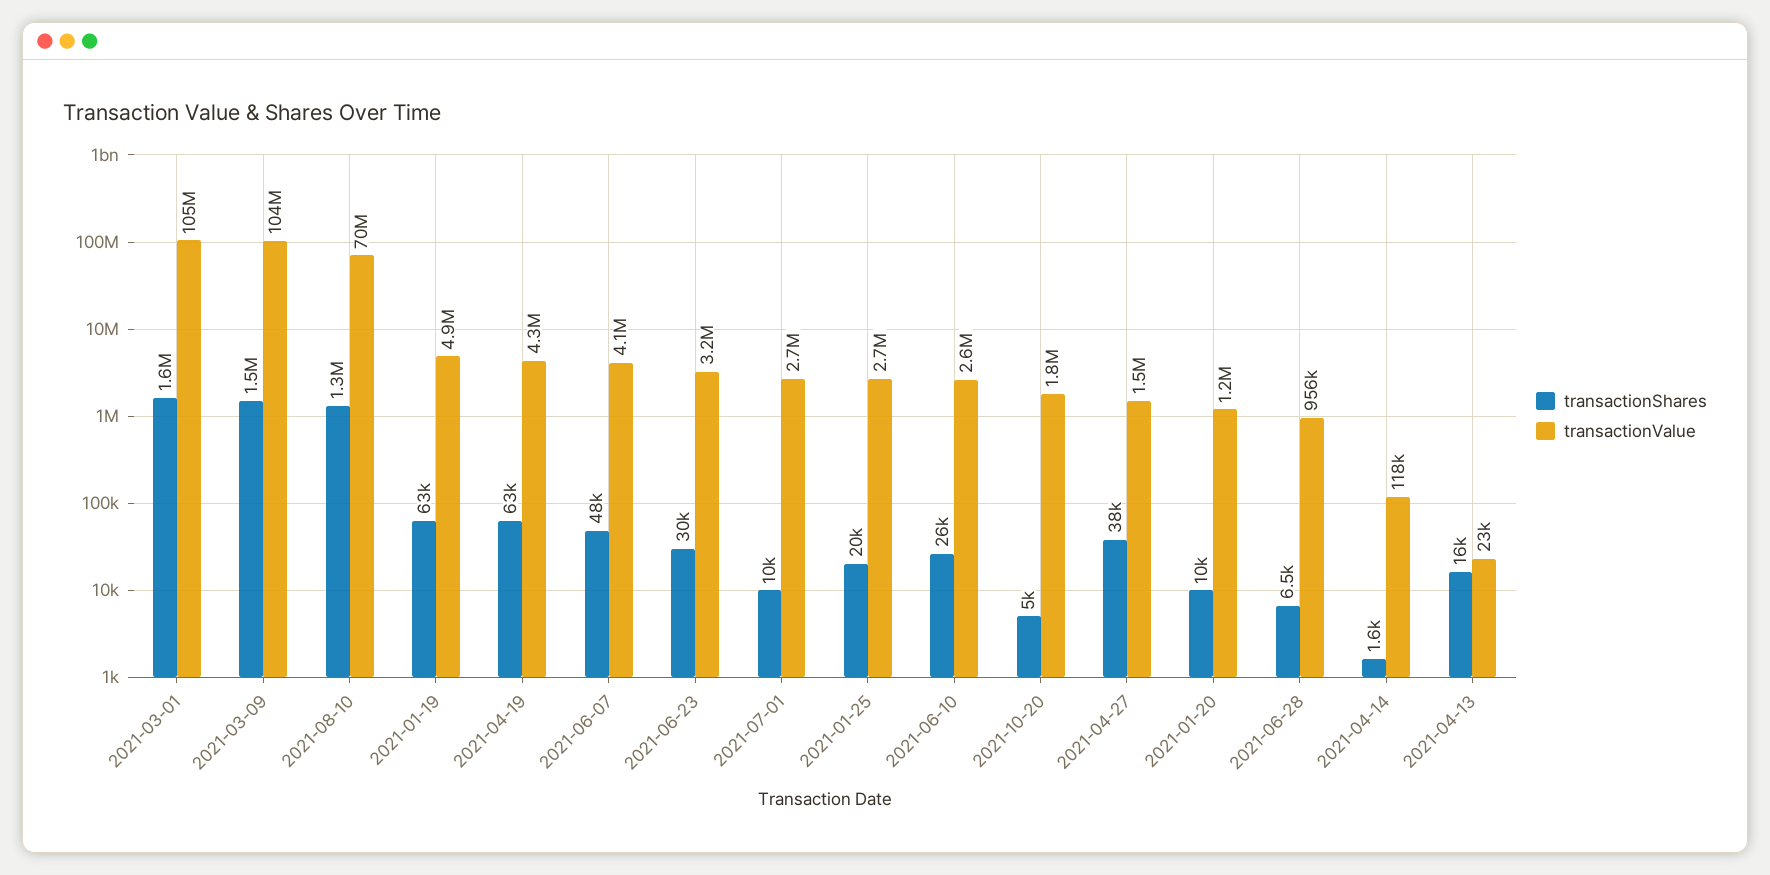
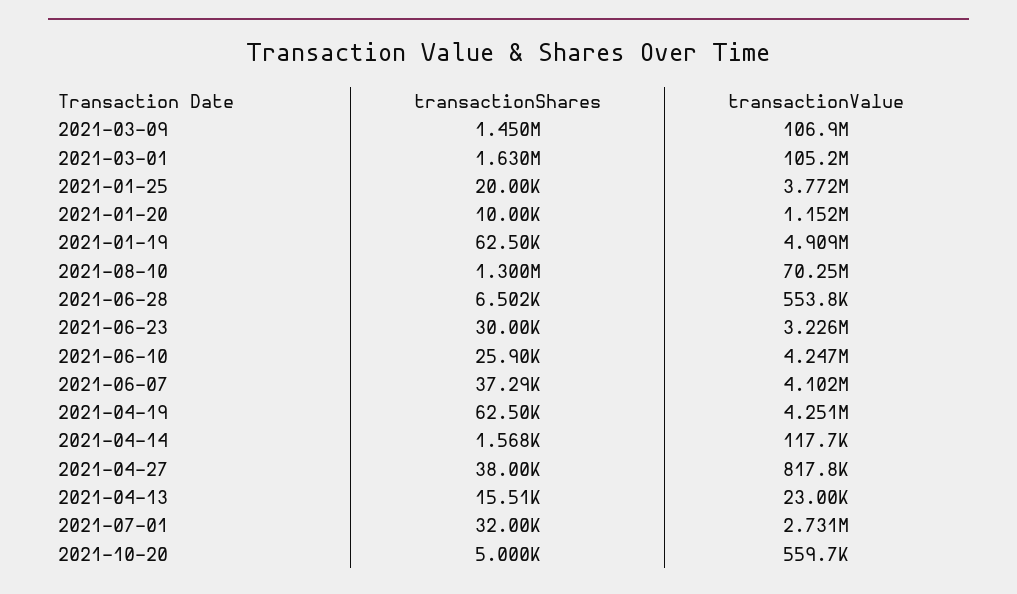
transactionValue, 2021-03-09: 104000000 -> 106900000
transactionShares, 2021-06-07: 48000 -> 37290
transactionShares, 2021-07-01: 10000 -> 32000
transactionValue, 2021-01-25: 2700000 -> 3772000
transactionValue, 2021-06-10: 2600000 -> 4247000
transactionValue, 2021-10-20: 1800000 -> 559700
transactionValue, 2021-04-27: 1500000 -> 817800
transactionValue, 2021-06-28: 956000 -> 553800

